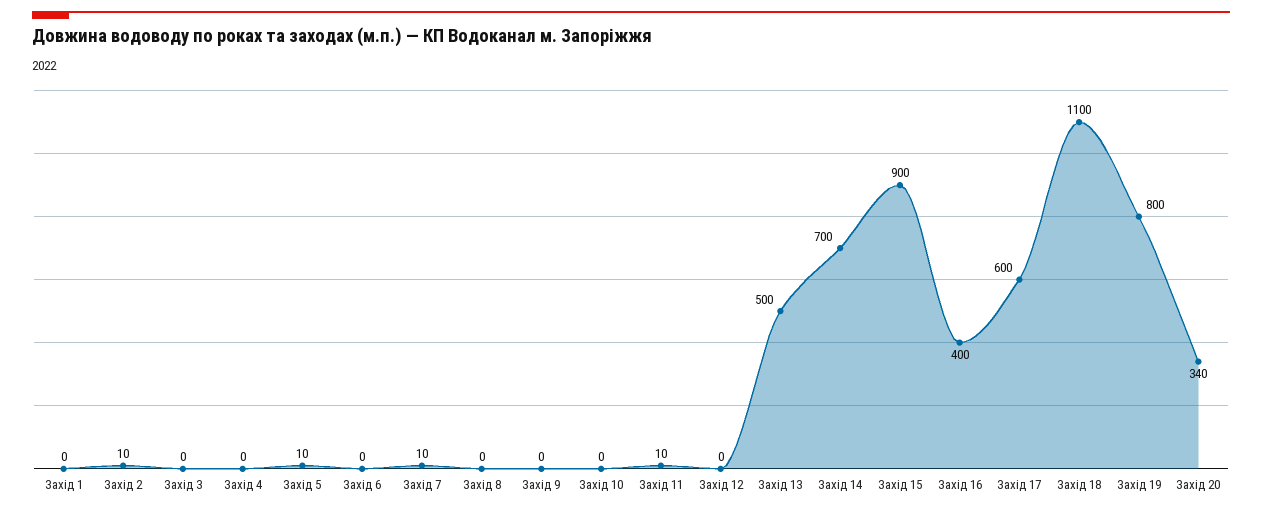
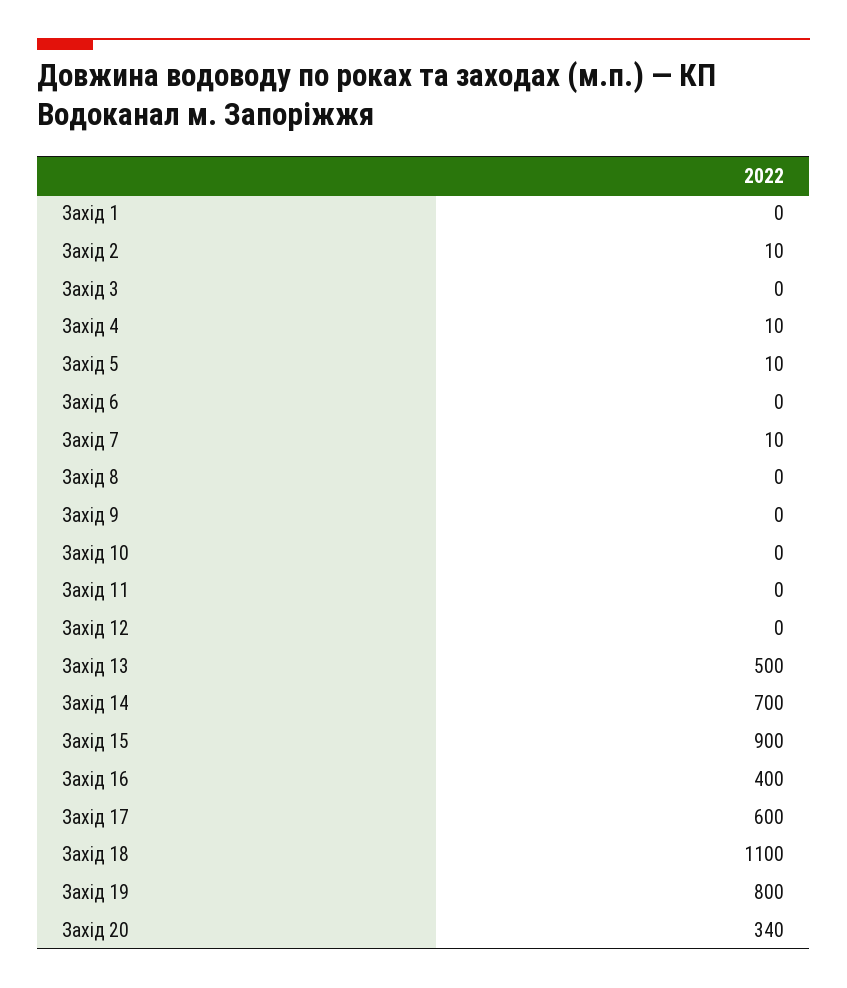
Захід 4: 0 -> 10
Захід 11: 10 -> 0

